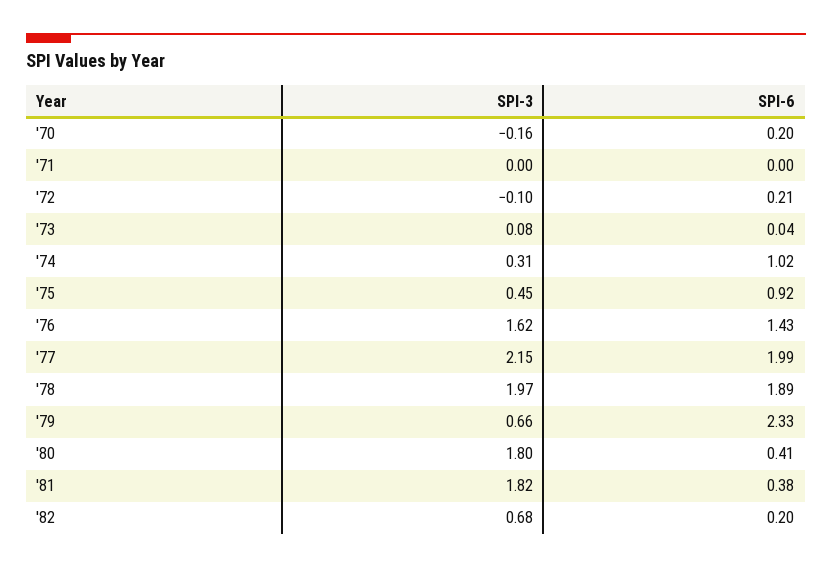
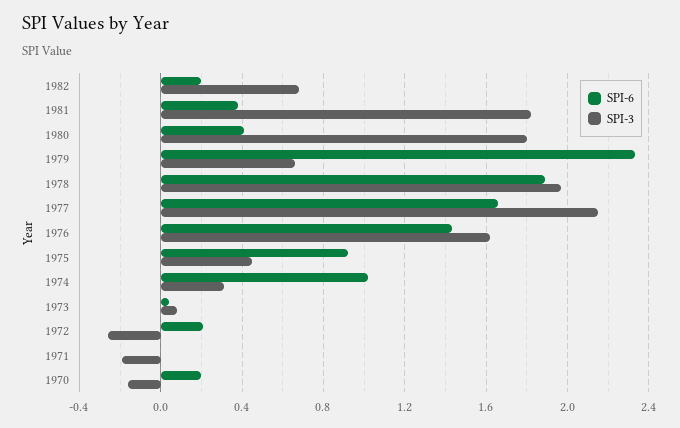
SPI-3, '71: 0 -> -0.2
SPI-3, '72: -0.1 -> -0.25
SPI-6, '77: 1.99 -> 1.65

